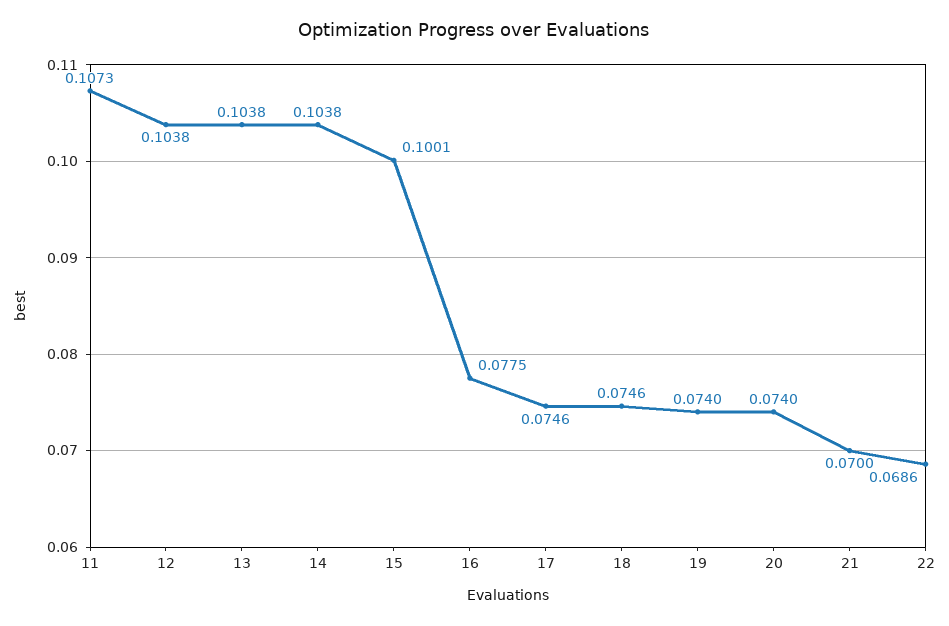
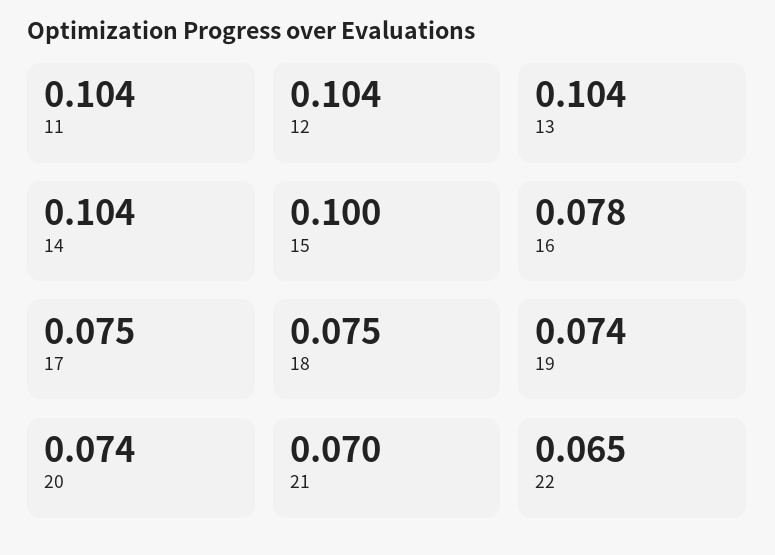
11: 0.1073 -> 0.104
22: 0.0686 -> 0.065

